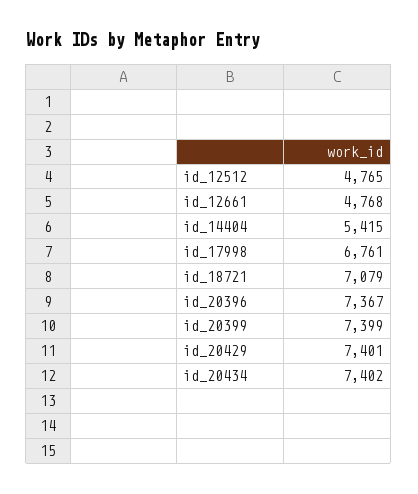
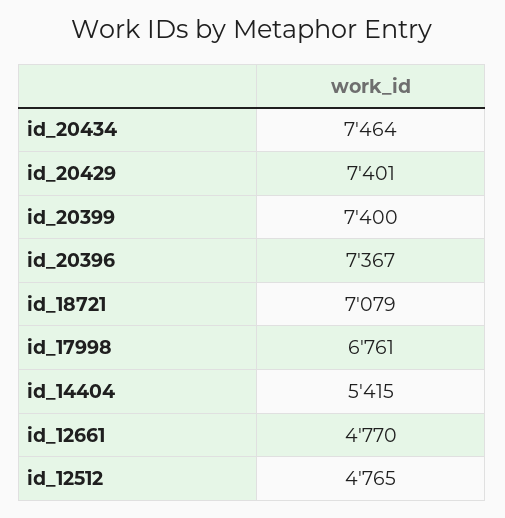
id_12661: 4768 -> 4770
id_20399: 7399 -> 7400
id_20434: 7402 -> 7464

